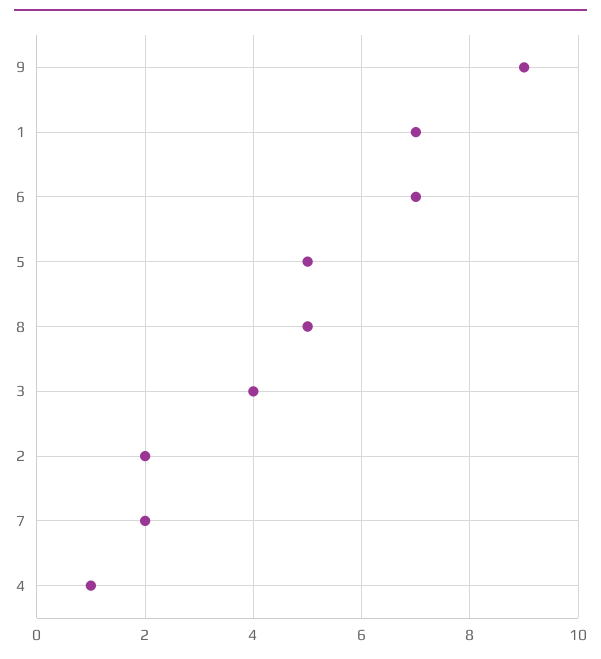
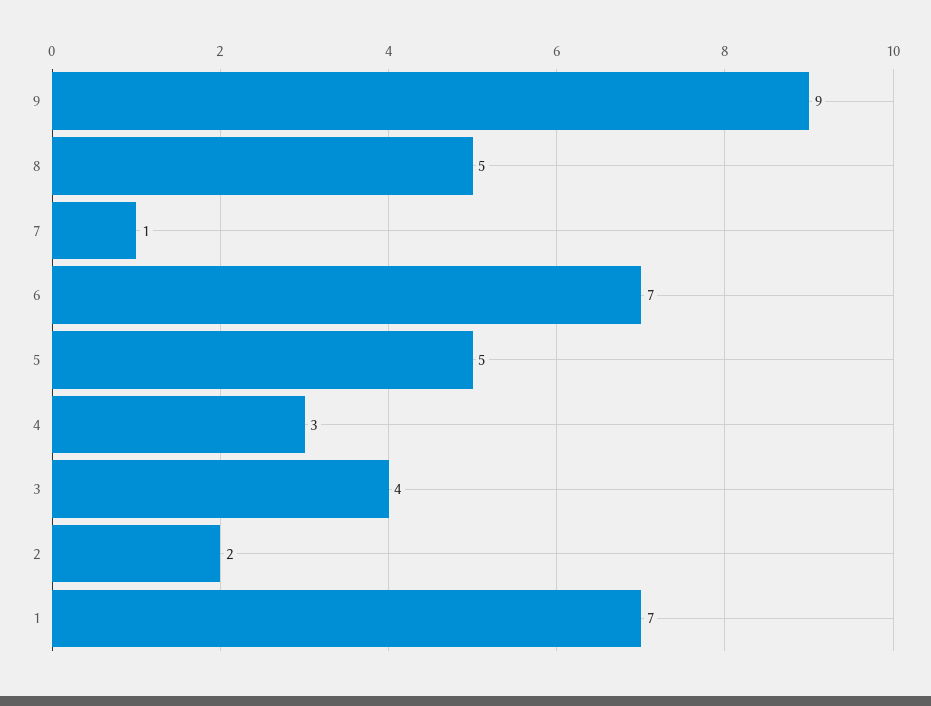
7: 2 -> 1
4: 1 -> 3

